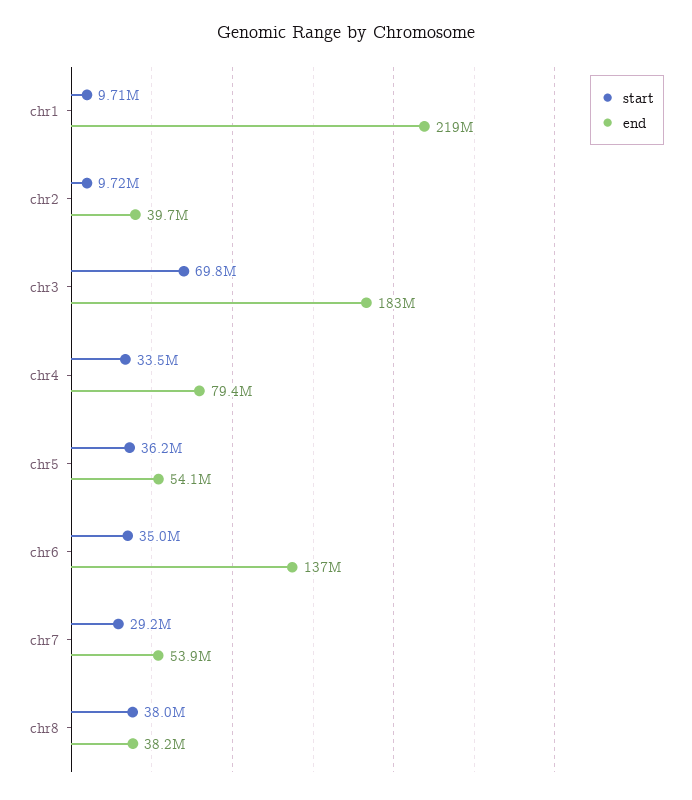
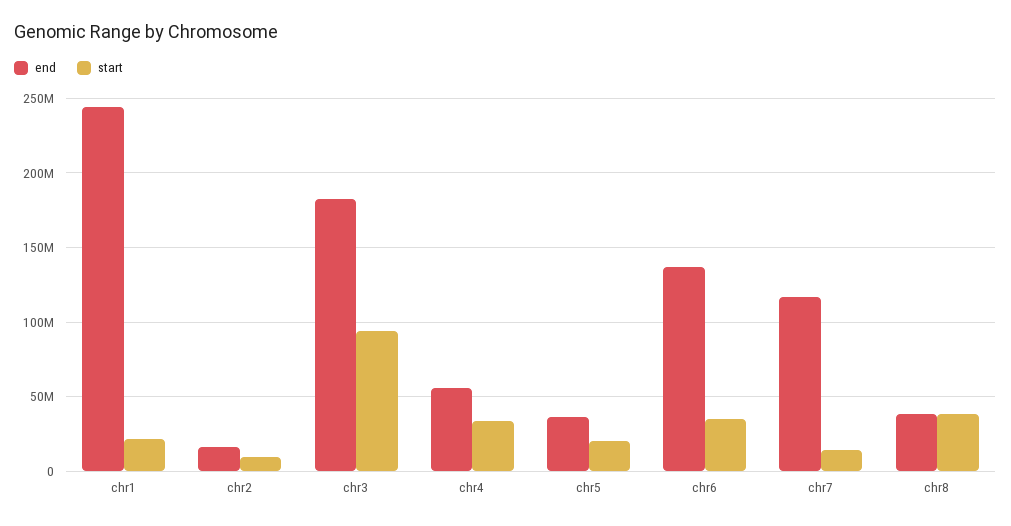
start, chr1: 9710000 -> 20000000
end, chr1: 219000000 -> 245000000
end, chr2: 39700000 -> 15000000
start, chr3: 69800000 -> 95000000
end, chr4: 79400000 -> 55000000
start, chr5: 36200000 -> 20000000
end, chr5: 54100000 -> 35000000
start, chr7: 29200000 -> 15000000
end, chr7: 53900000 -> 115000000

